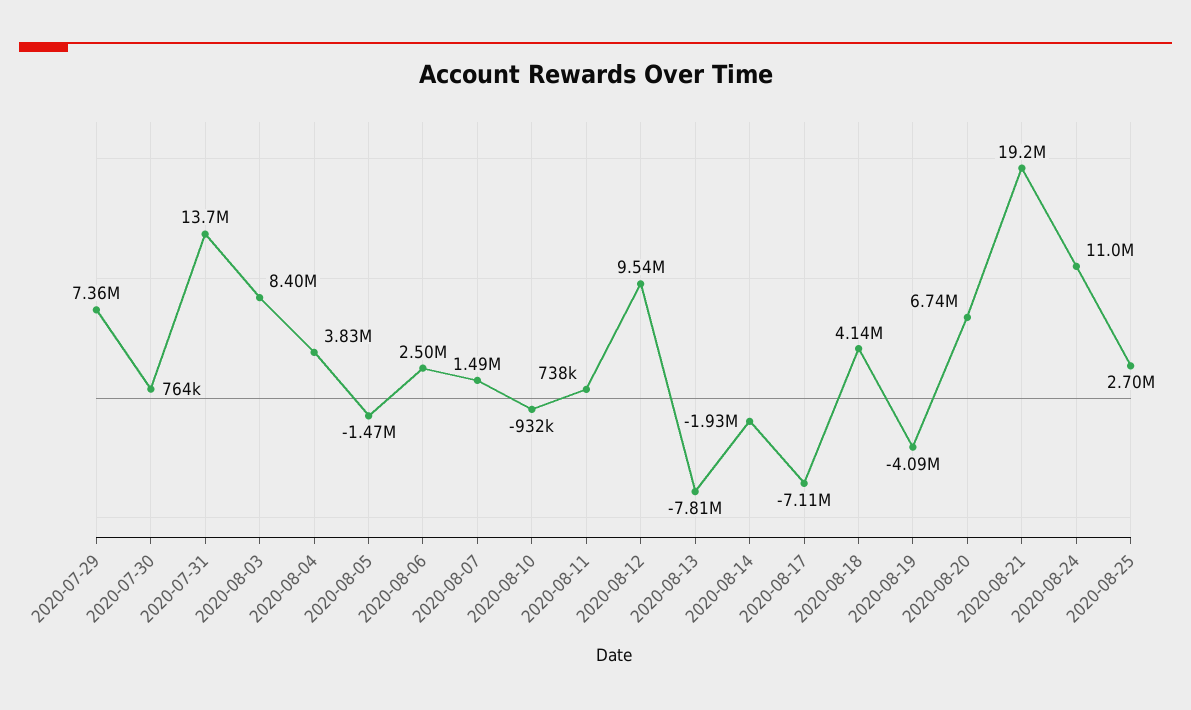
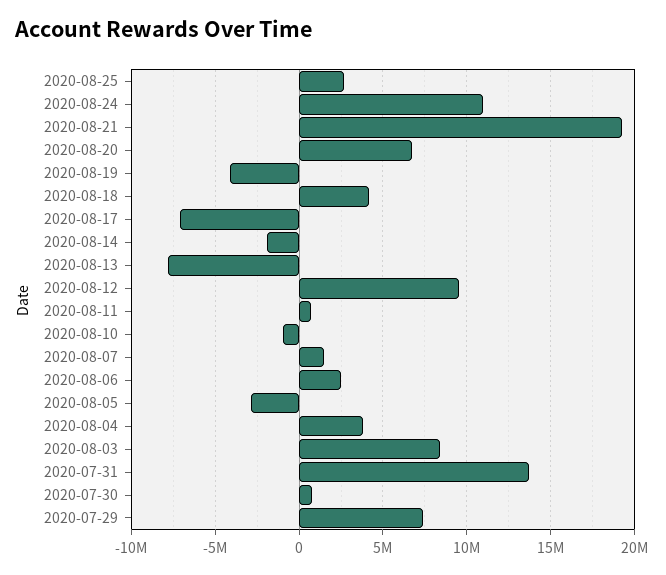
2020-08-05: -1470000 -> -3000000

